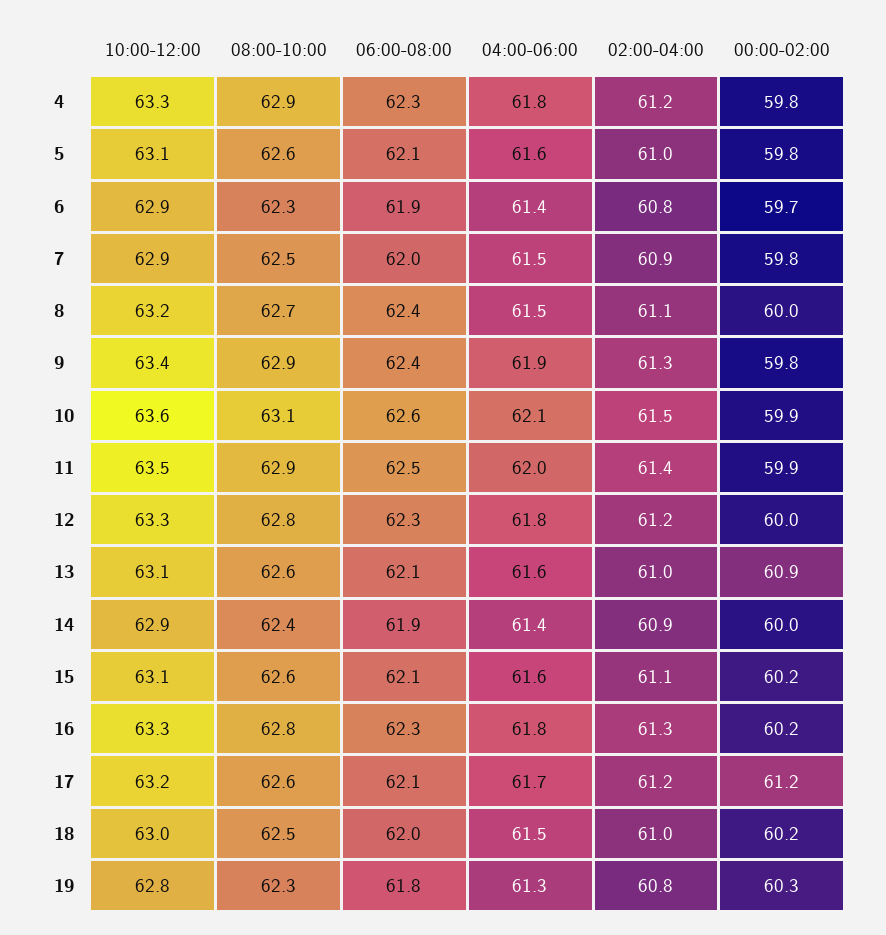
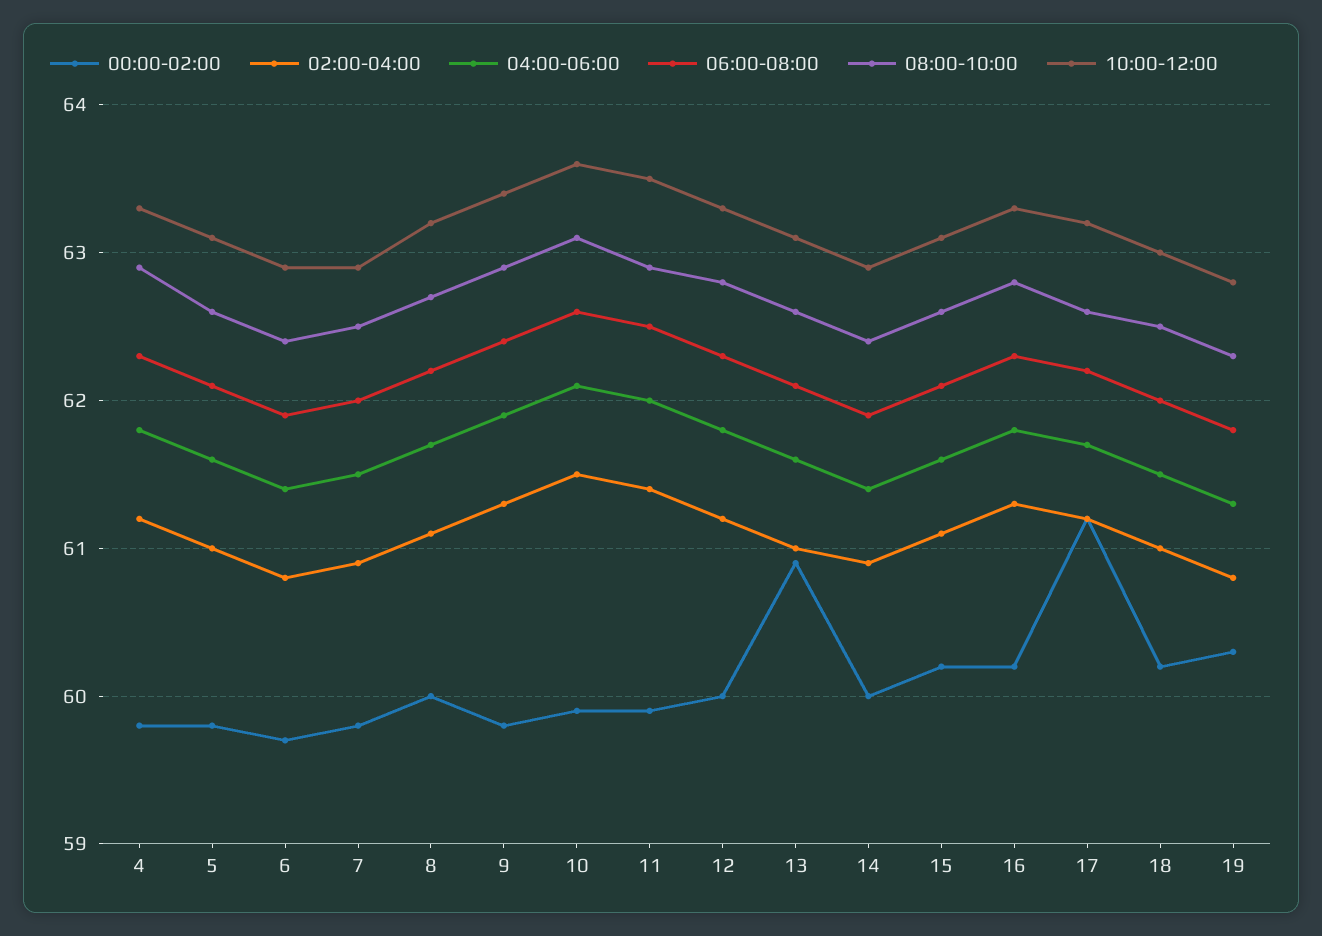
08:00-10:00, 6: 62.3 -> 62.4
06:00-08:00, 8: 62.4 -> 62.2
04:00-06:00, 8: 61.5 -> 61.7
06:00-08:00, 17: 62.1 -> 62.2

